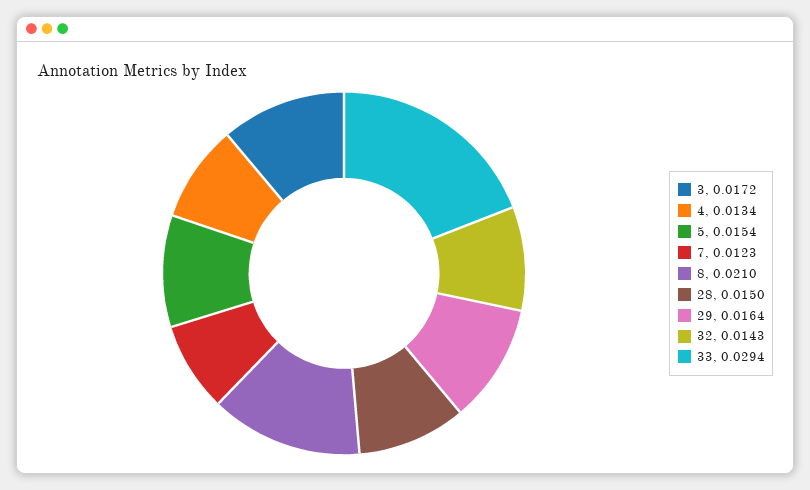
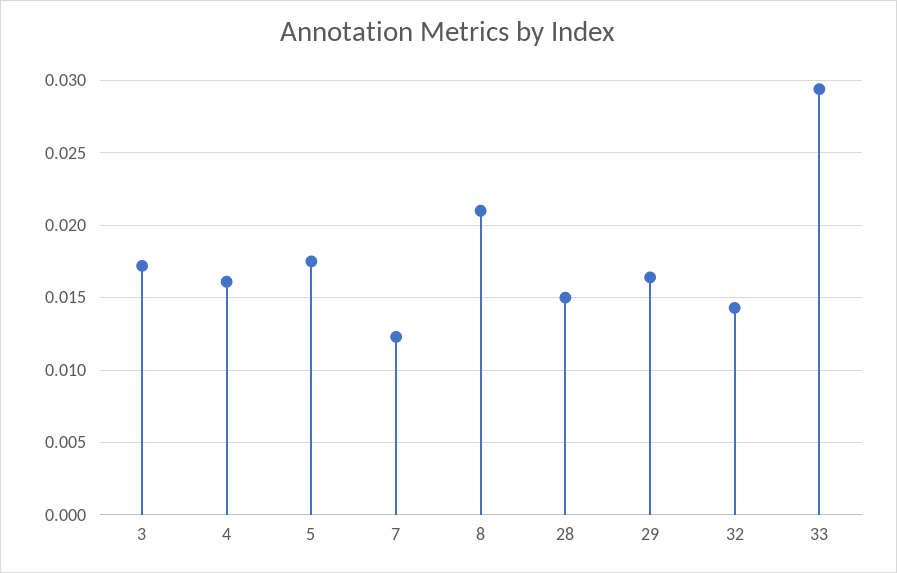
4: 0.0134 -> 0.016
5: 0.0154 -> 0.0175

